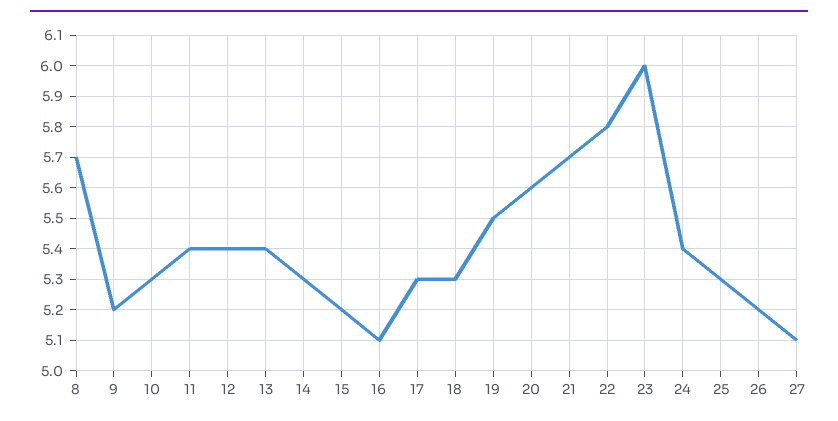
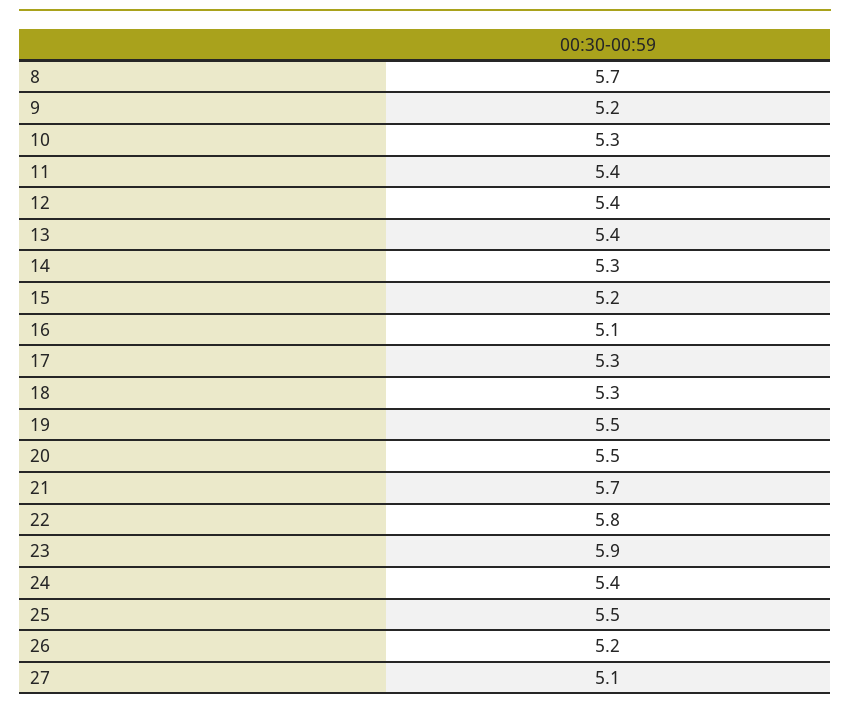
20: 5.6 -> 5.5
23: 6 -> 5.9
25: 5.3 -> 5.5

